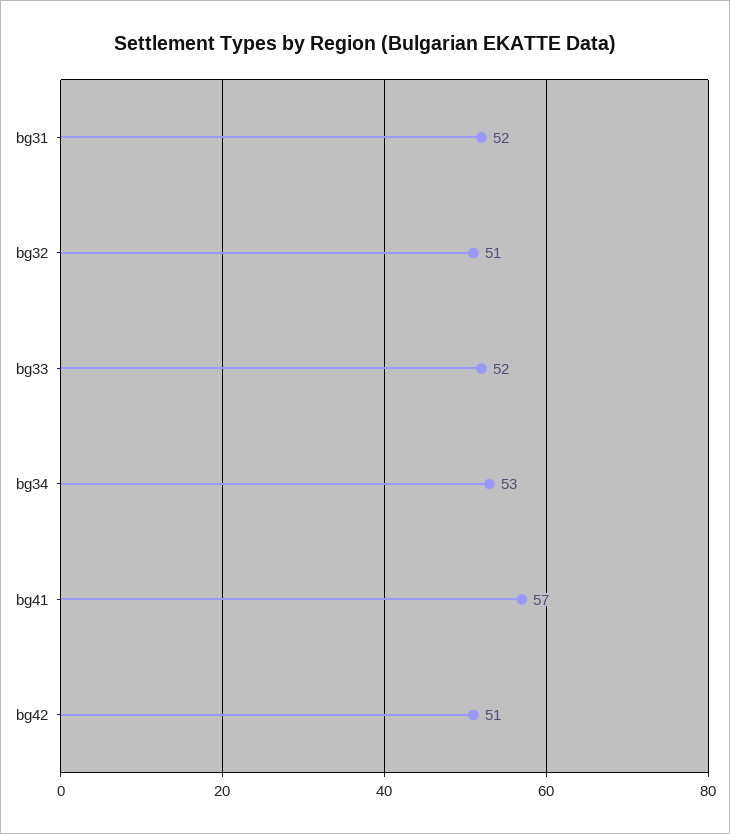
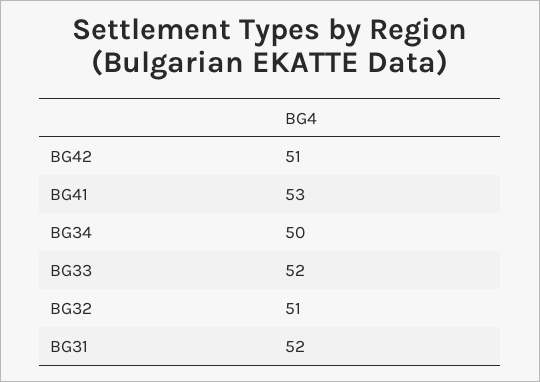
bg34: 53 -> 50
bg41: 57 -> 53

